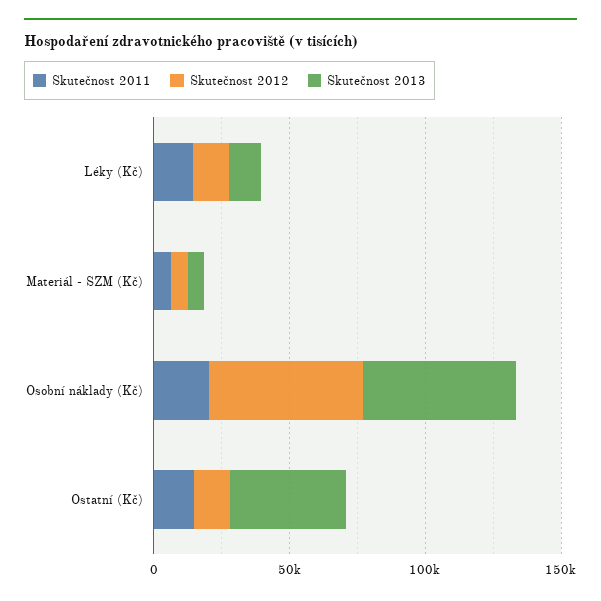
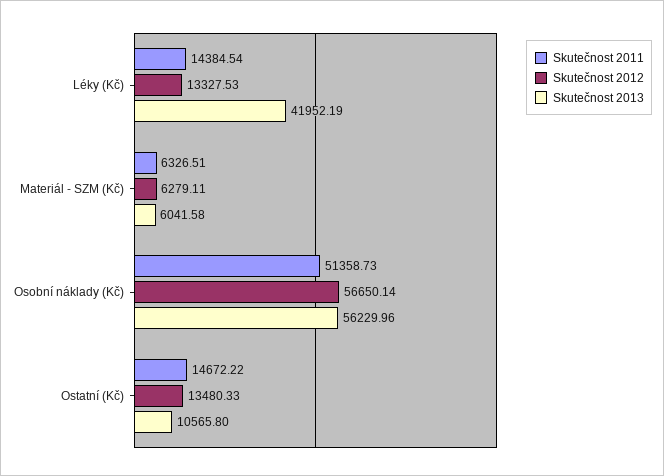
Skutečnost 2013, Léky (Kč): 10000 -> 41952.19
Skutečnost 2011, Osobní náklady (Kč): 20000 -> 51358.73
Skutečnost 2013, Ostatní (Kč): 40000 -> 10565.8

